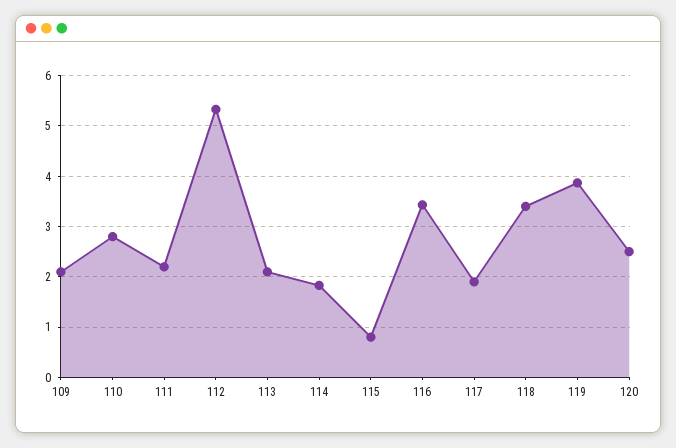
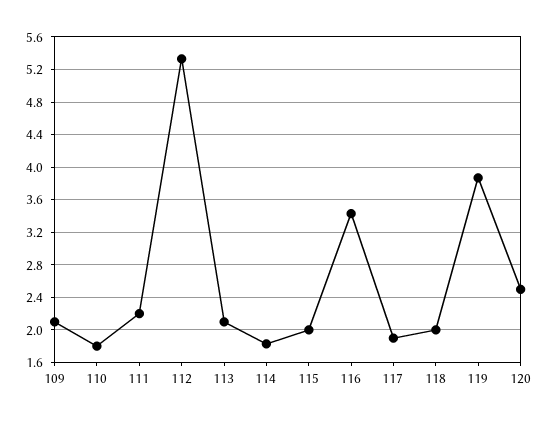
110: 2.8 -> 1.8
115: 0.8 -> 2
118: 3.4 -> 2

